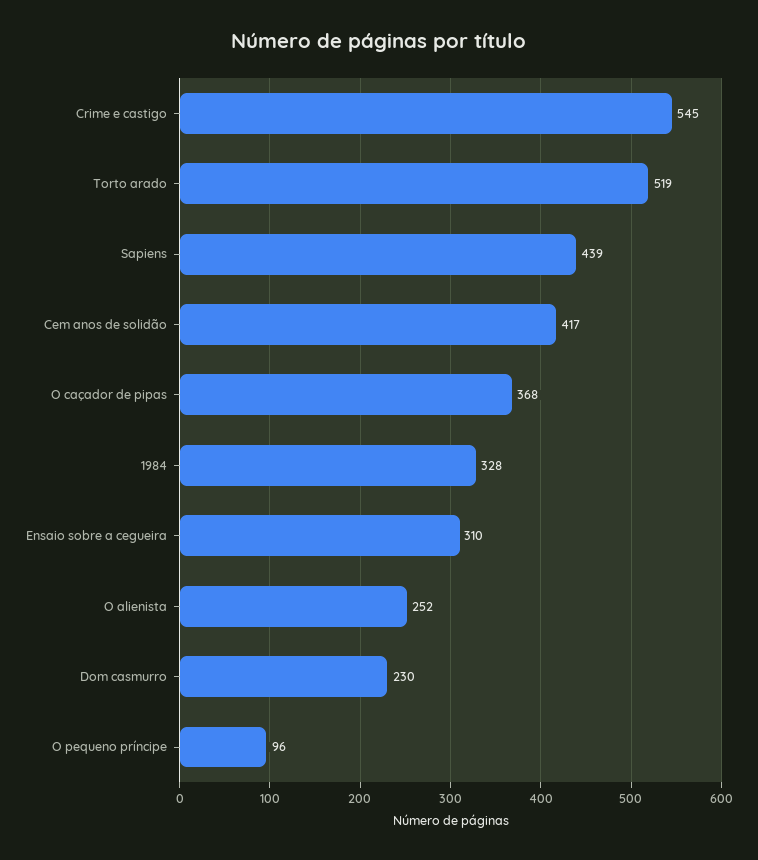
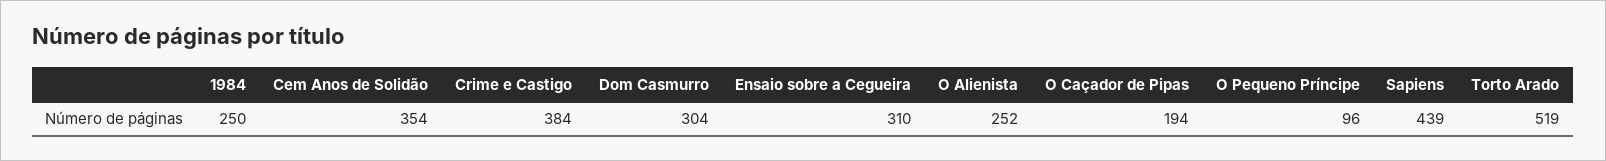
Crime e castigo: 545 -> 384
Cem anos de solidão: 417 -> 354
O caçador de pipas: 368 -> 194
1984: 328 -> 250
Dom casmurro: 230 -> 304

